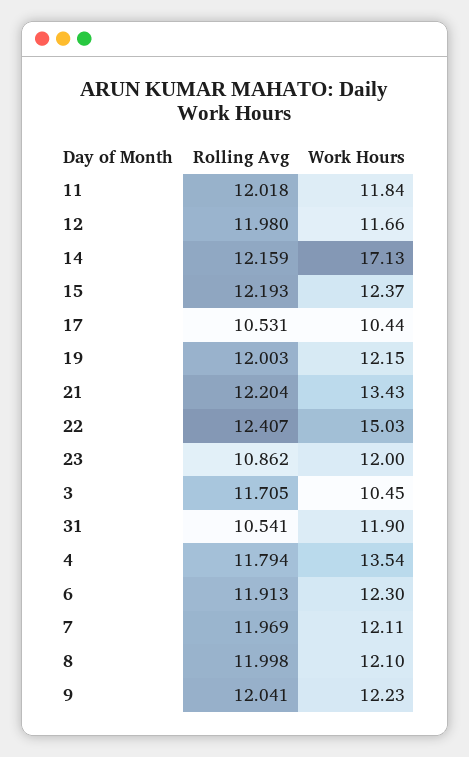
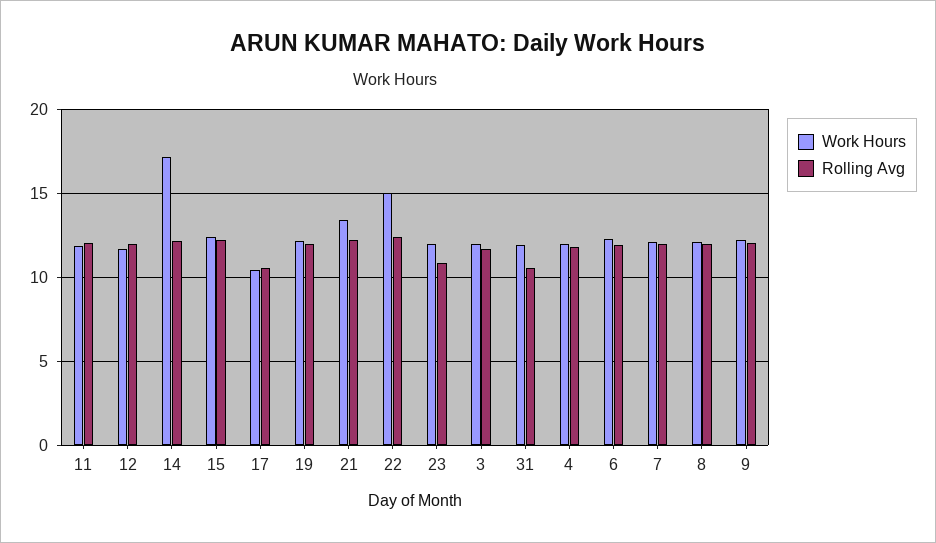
Work Hours, 3: 10.45 -> 12
Work Hours, 4: 13.54 -> 12

